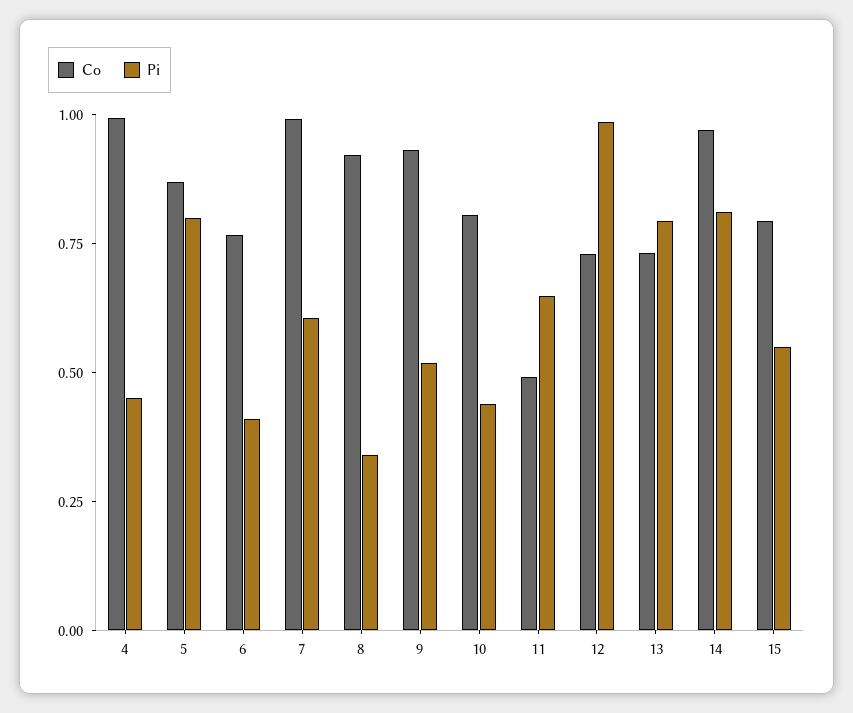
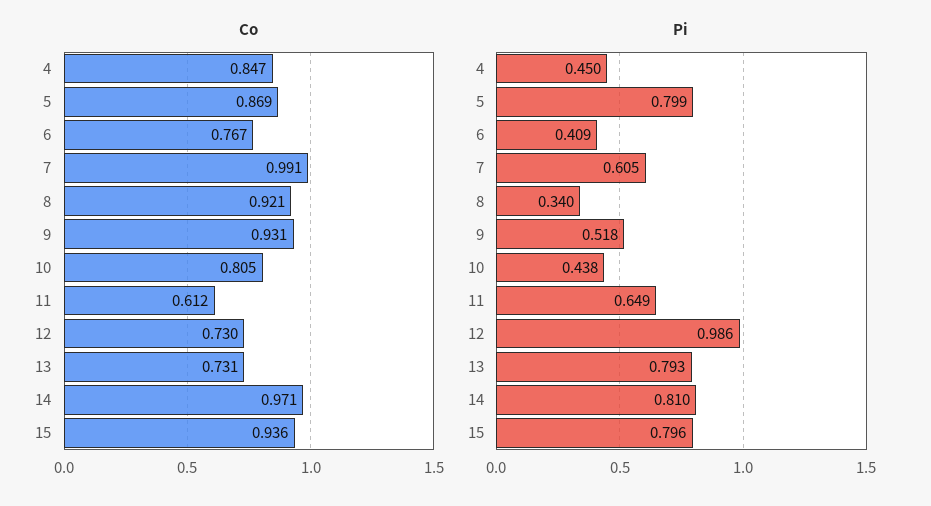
Co, 4: 1 -> 0.847
Co, 11: 0.5 -> 0.612
Co, 15: 0.8 -> 0.936
Pi, 15: 0.55 -> 0.796

